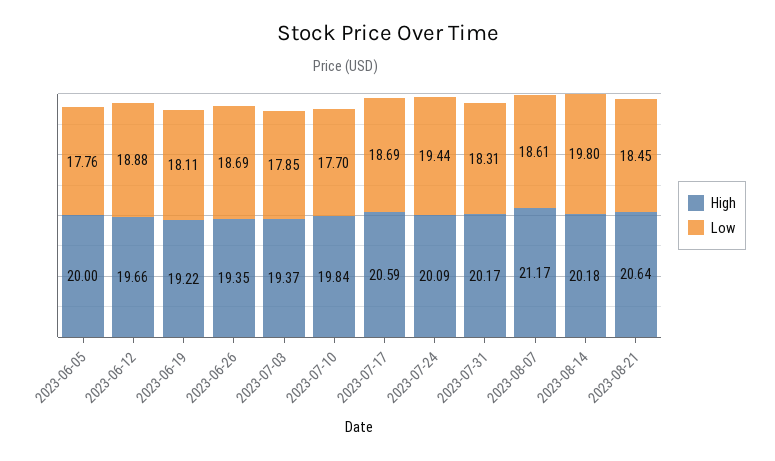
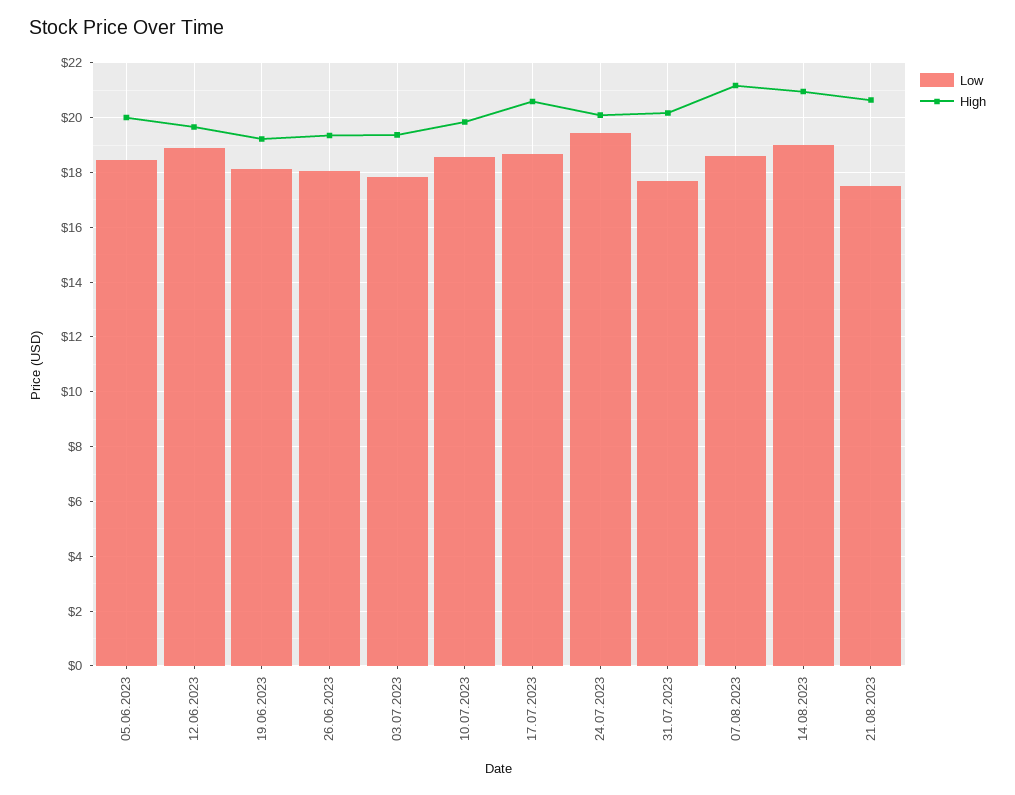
Low, 2023-06-05: 17.76 -> 18.5
Low, 2023-06-26: 18.69 -> 18
Low, 2023-07-10: 17.7 -> 18.5
Low, 2023-07-31: 18.31 -> 17.75
High, 2023-08-14: 20.18 -> 21
Low, 2023-08-14: 19.8 -> 19
Low, 2023-08-21: 18.45 -> 17.5

